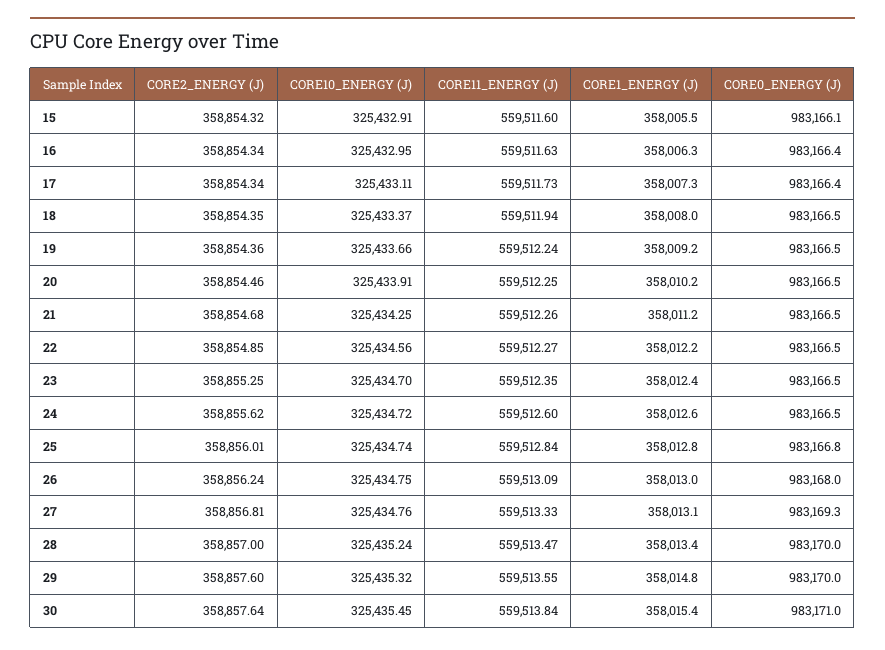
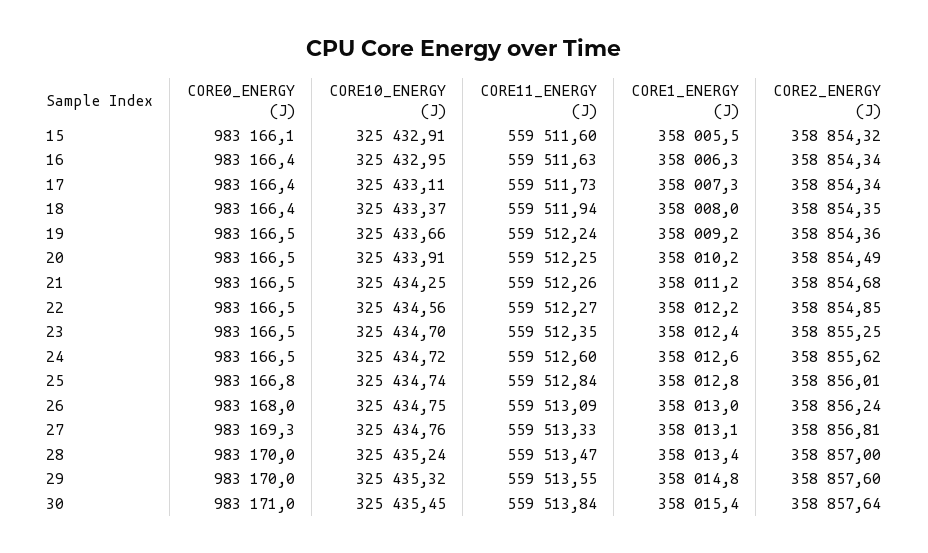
CORE0_ENERGY (J), 18: 983166.5 -> 983166.4
CORE2_ENERGY (J), 20: 358854.46 -> 358854.49

